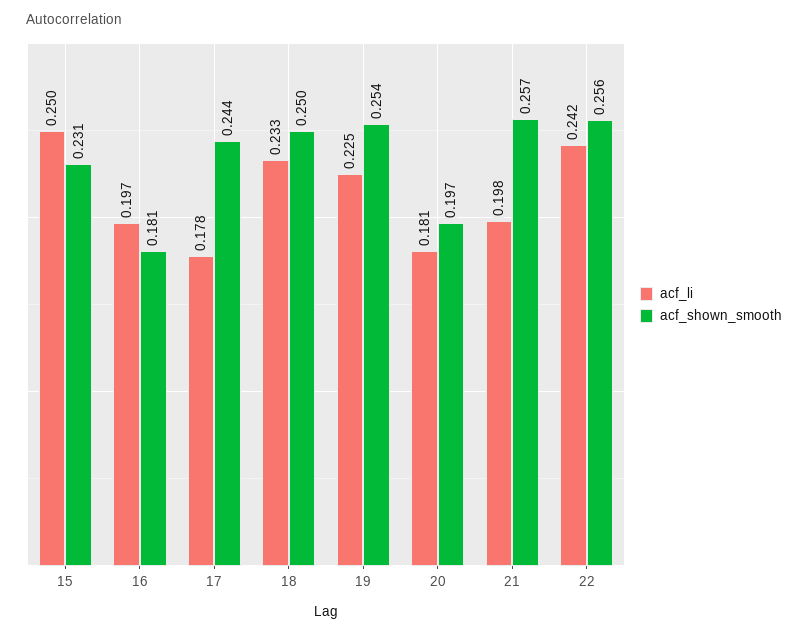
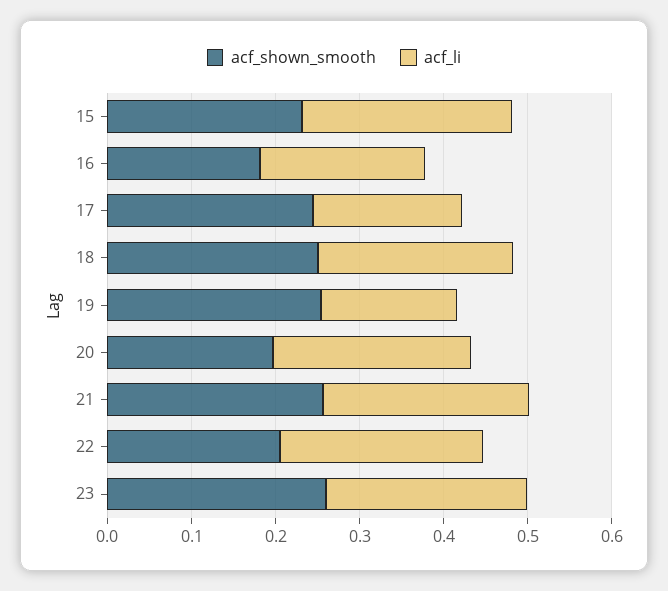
acf_li, 19: 0.225 -> 0.16
acf_li, 20: 0.181 -> 0.24
acf_li, 21: 0.198 -> 0.24
acf_shown_smooth, 22: 0.256 -> 0.2
acf_shown_smooth, 23: none -> 0.26
acf_li, 23: none -> 0.24

